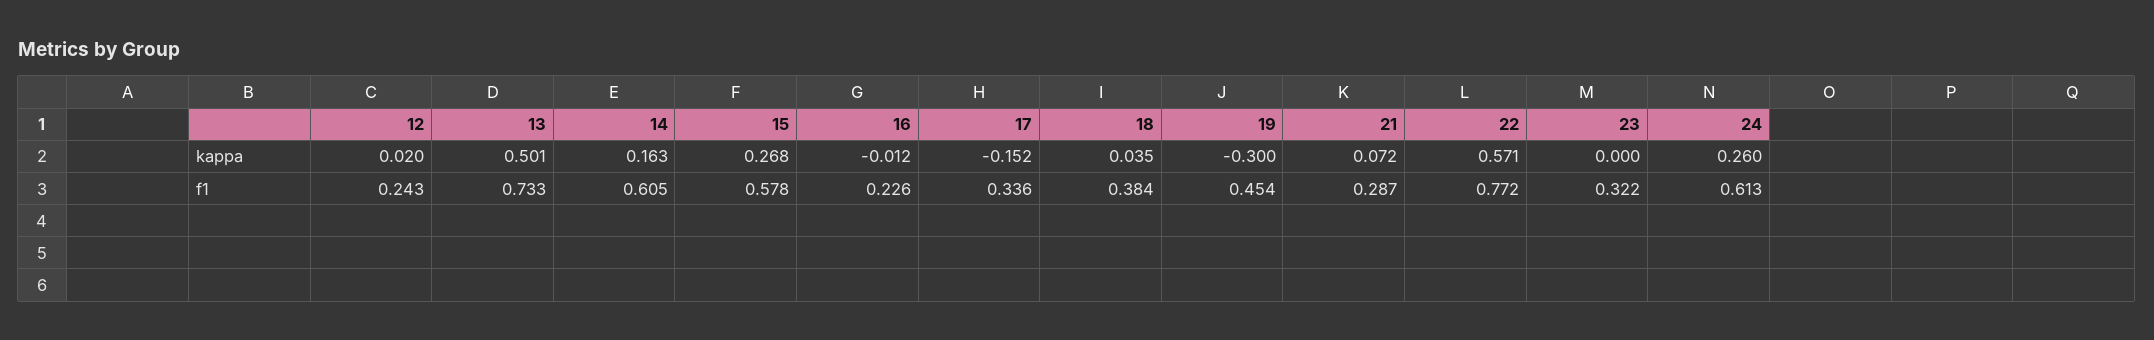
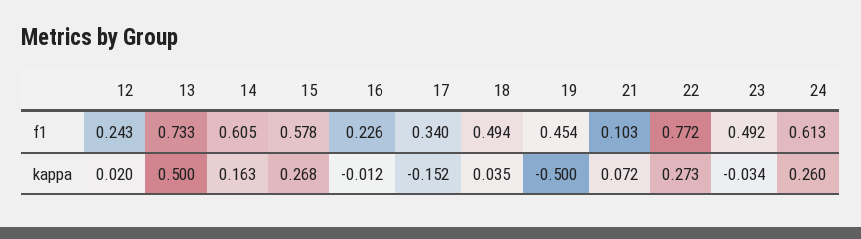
13, kappa: 0.501 -> 0.5
19, kappa: -0.3 -> -0.5
22, kappa: 0.571 -> 0.273
23, kappa: 0 -> -0.034
17, f1: 0.336 -> 0.34
18, f1: 0.384 -> 0.494
21, f1: 0.287 -> 0.103
23, f1: 0.322 -> 0.492

